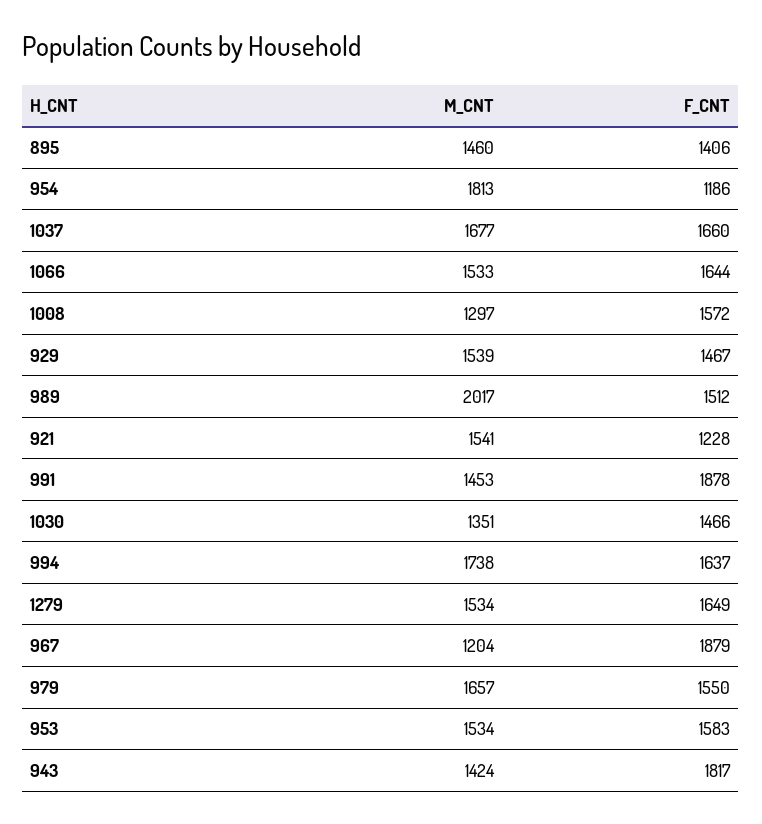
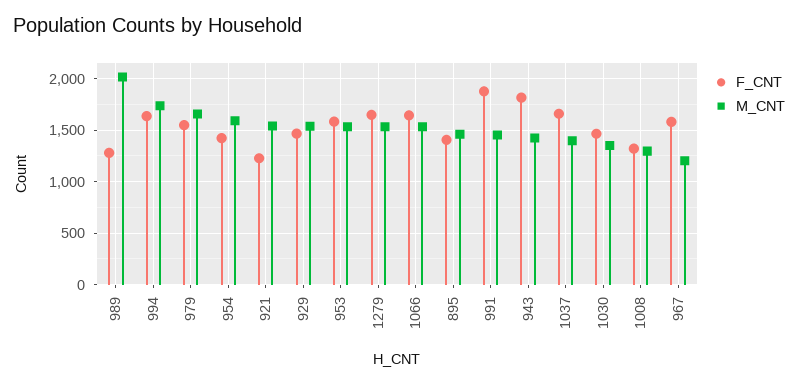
M_CNT, 954: 1813 -> 1600
F_CNT, 954: 1186 -> 1400
M_CNT, 1037: 1677 -> 1400
F_CNT, 1008: 1572 -> 1300
F_CNT, 989: 1512 -> 1300
F_CNT, 967: 1879 -> 1600

